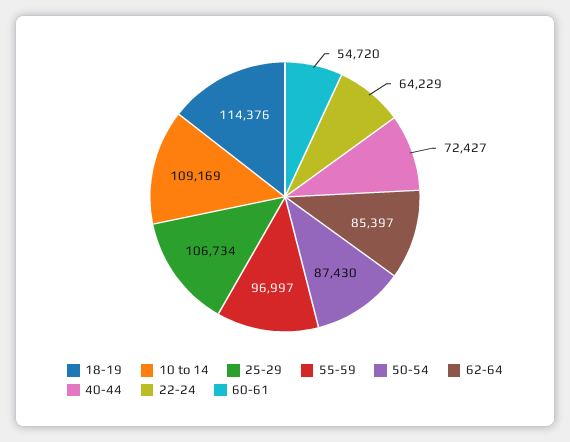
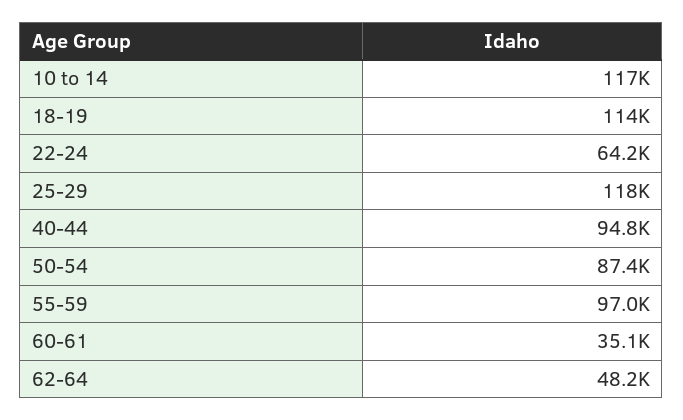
10 to 14: 109169 -> 117000
25-29: 106734 -> 118000
62-64: 85397 -> 48200
40-44: 72427 -> 94800
60-61: 54720 -> 35100

